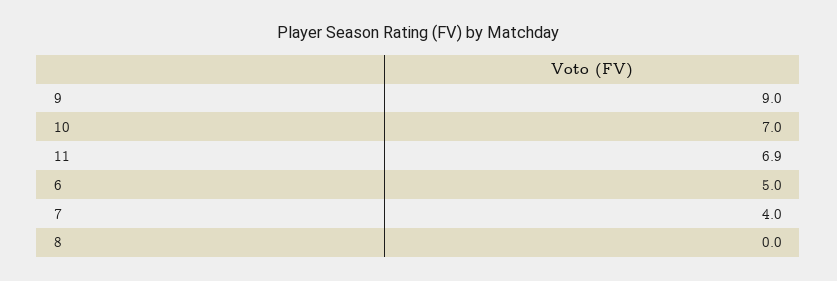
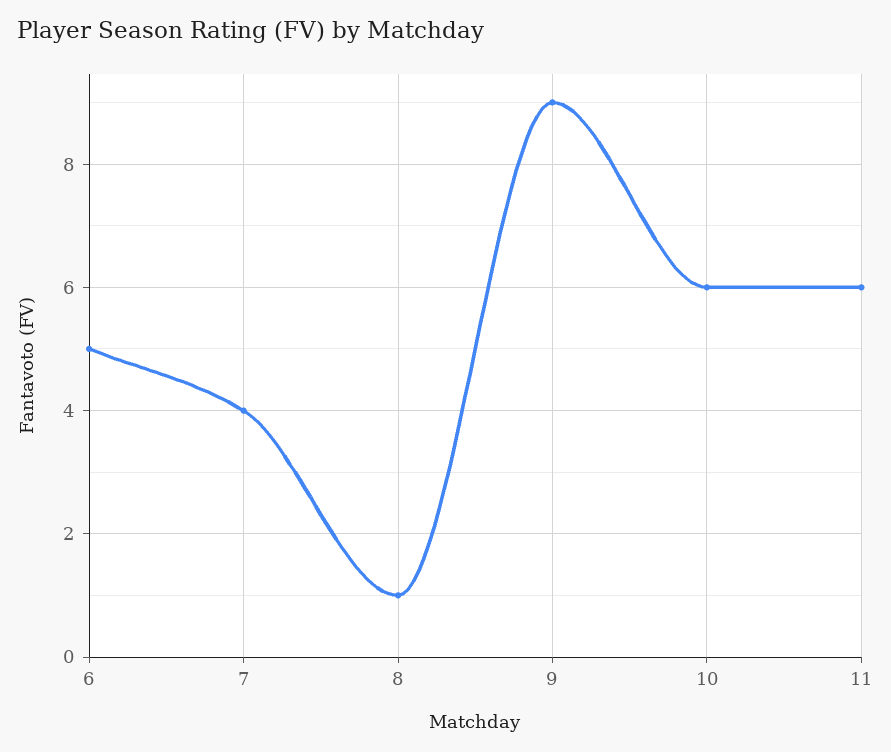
10: 7 -> 6
11: 6.9 -> 6
8: 0 -> 1

